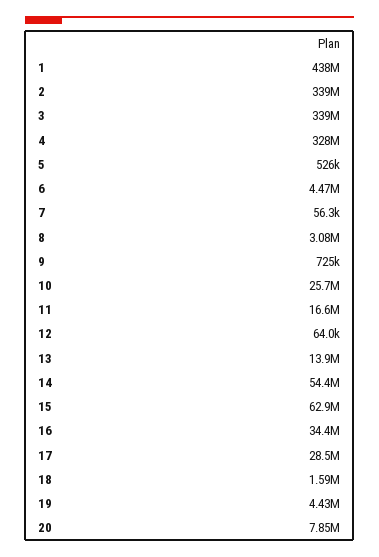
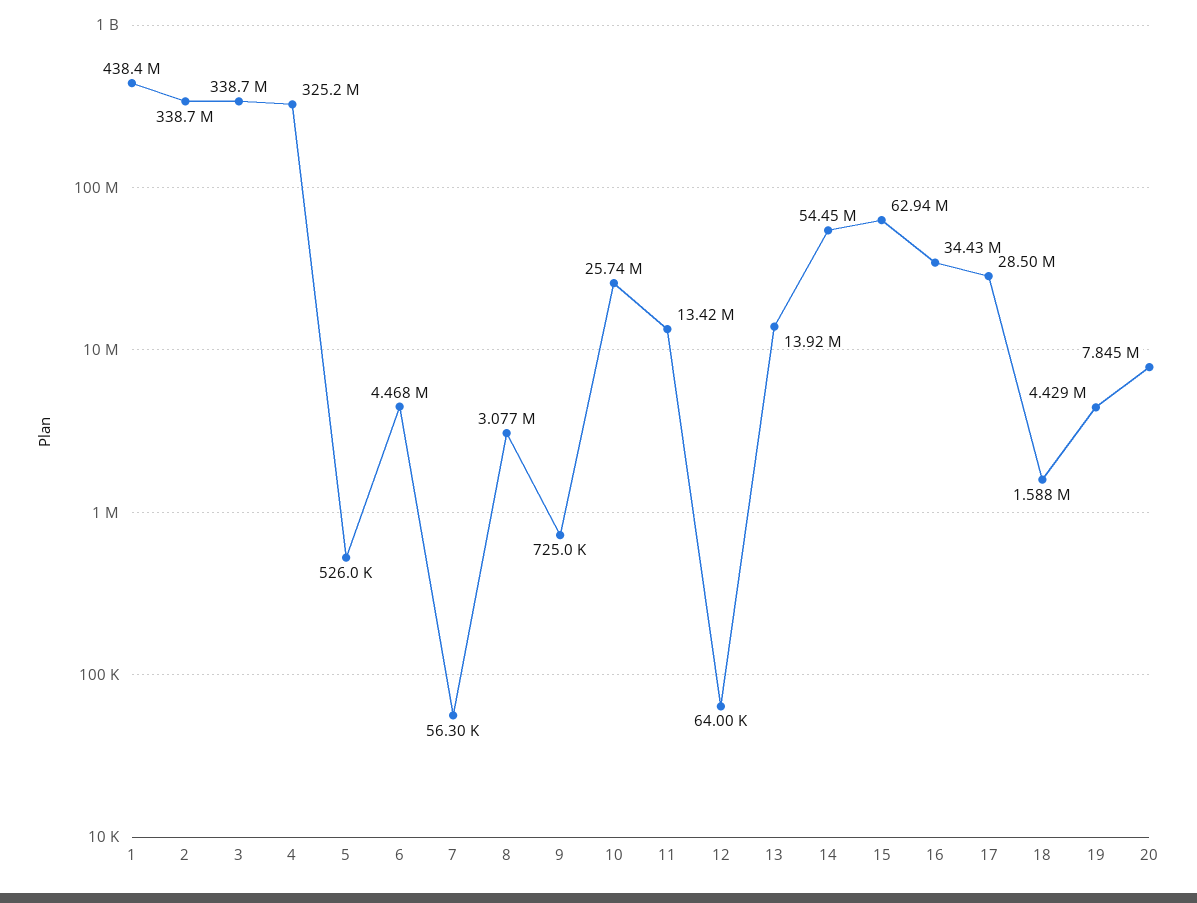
4: 328000000 -> 325200000
11: 16600000 -> 13420000

